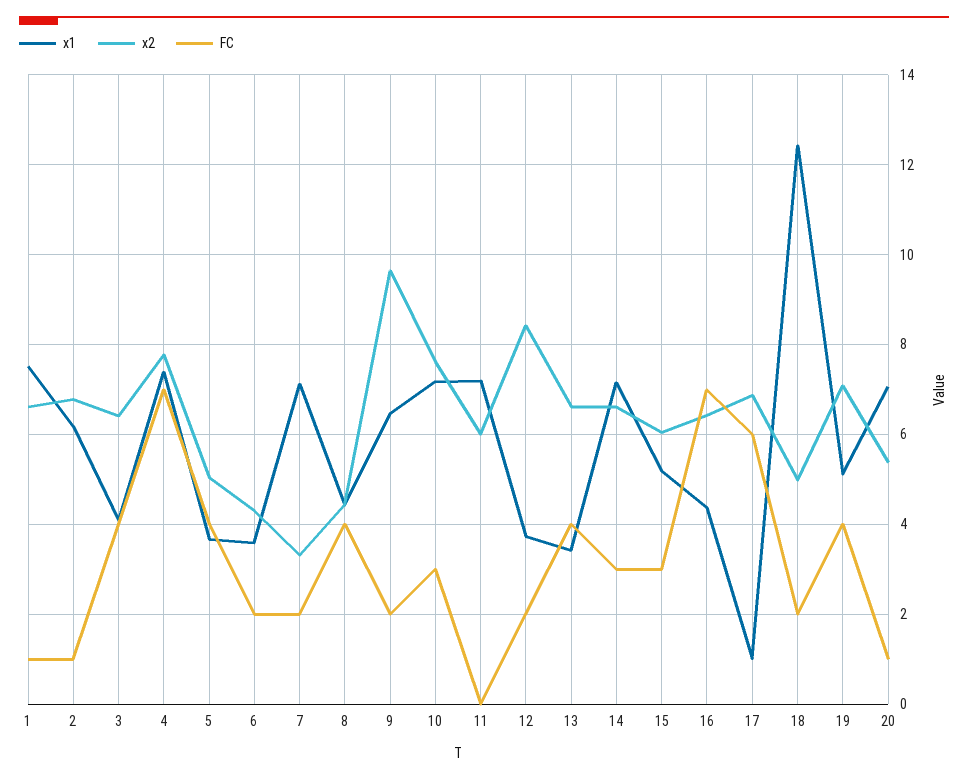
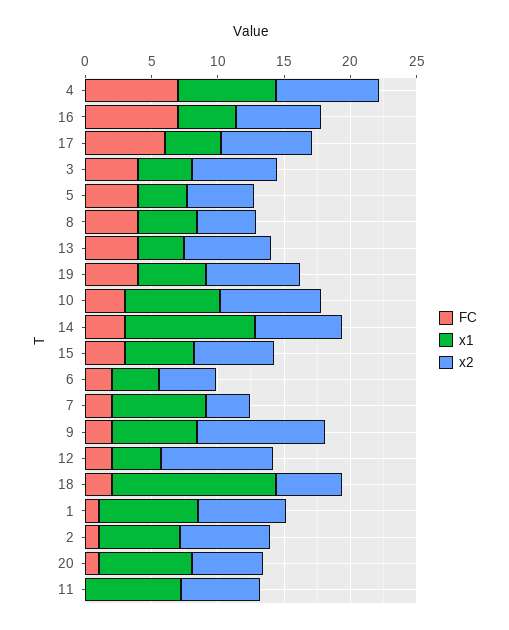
x1, 14: 7.2 -> 10
x1, 17: 1 -> 4

